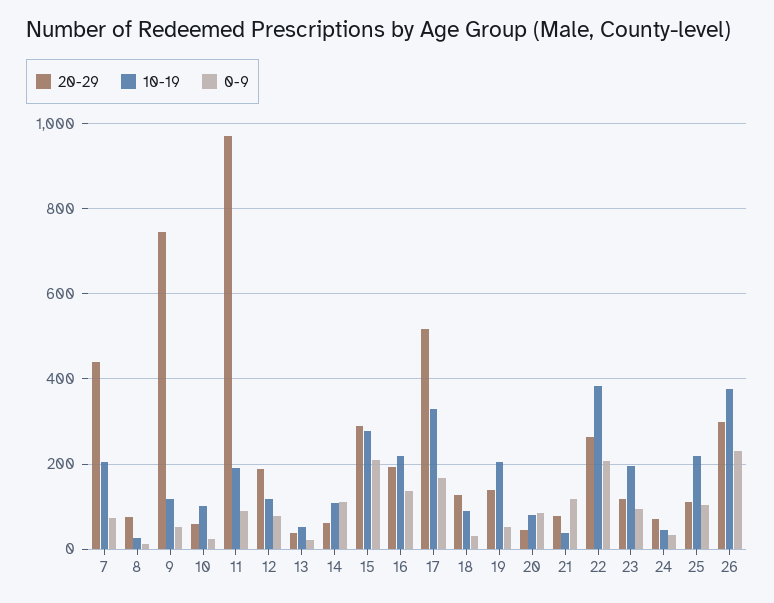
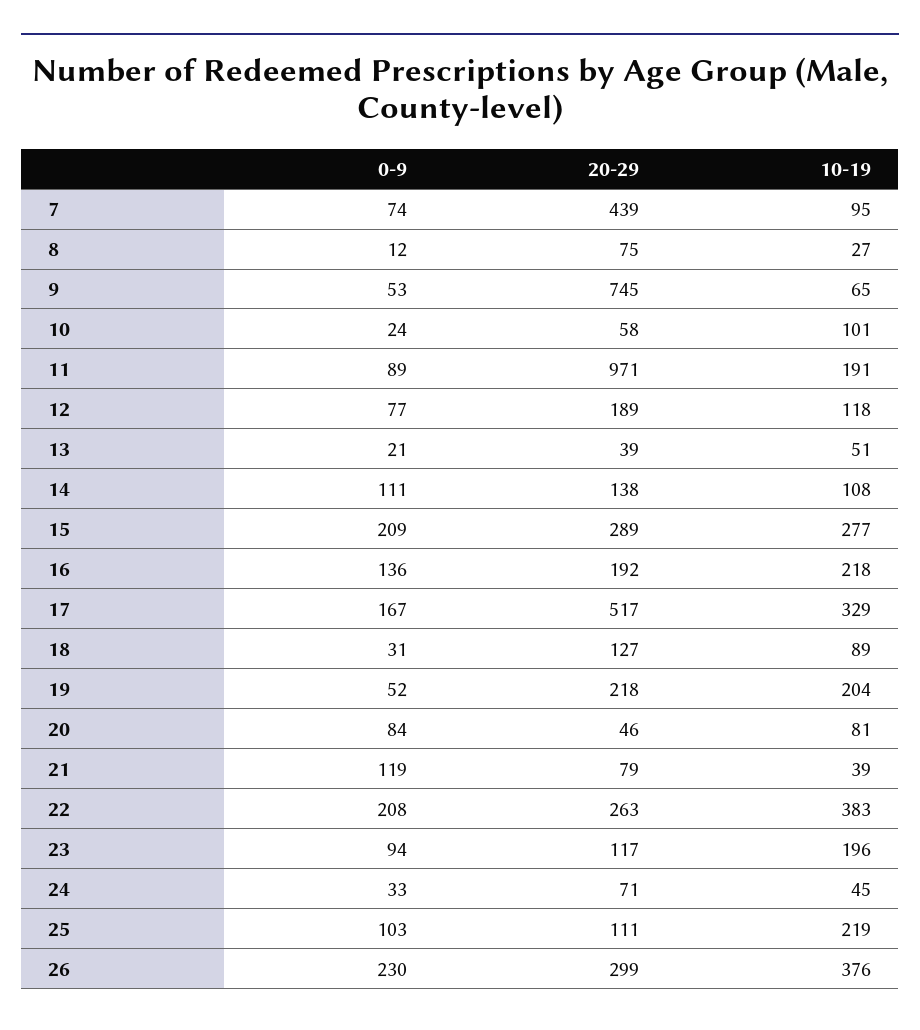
10-19, 7: 200 -> 95
10-19, 9: 120 -> 65
20-29, 14: 60 -> 138
20-29, 19: 140 -> 218

